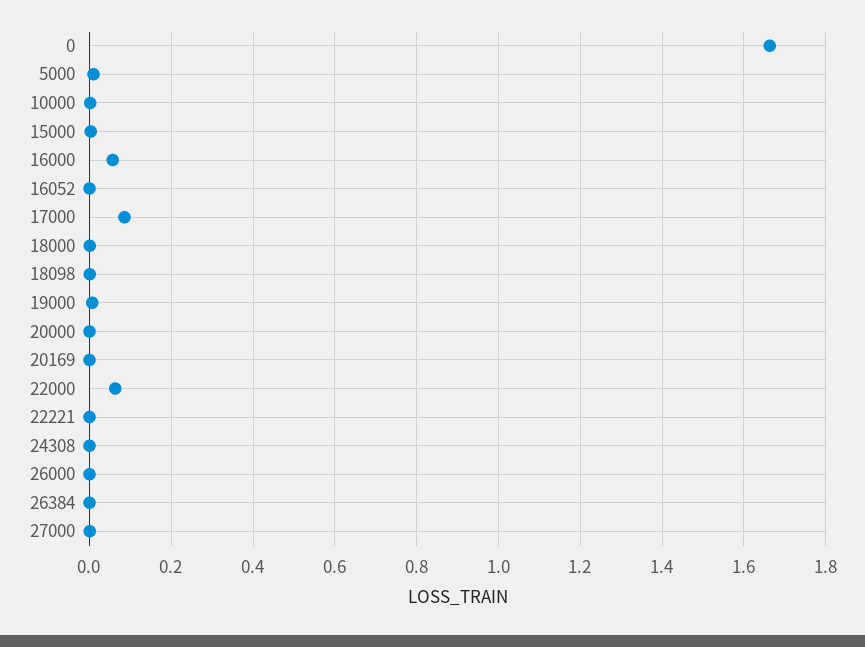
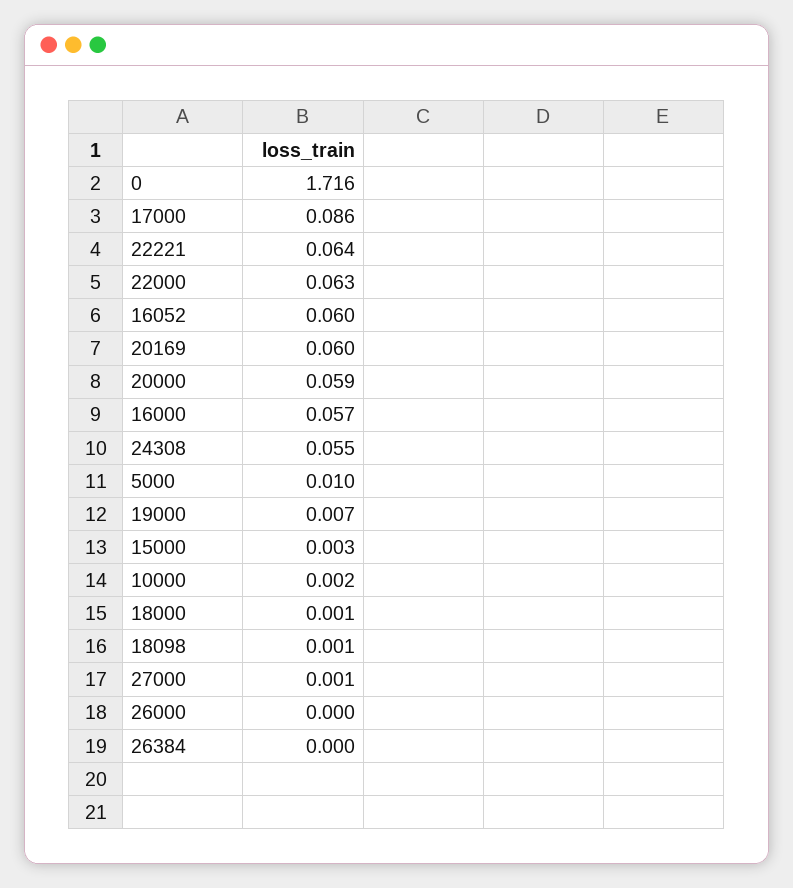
0: 1.66 -> 1.716
16052: 0 -> 0.06
20000: 0 -> 0.059
20169: 0 -> 0.06
22221: 0 -> 0.064
24308: 0 -> 0.055

